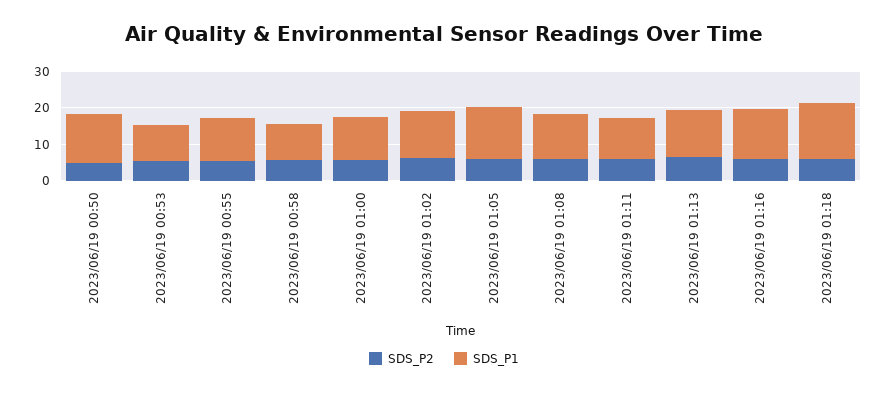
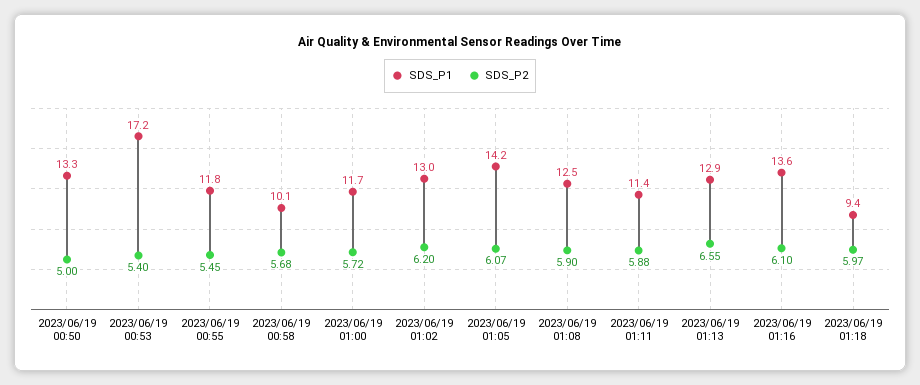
SDS_P1, 2023/06/19 00:53: 10 -> 17.2
SDS_P1, 2023/06/19 01:18: 15 -> 9.4

